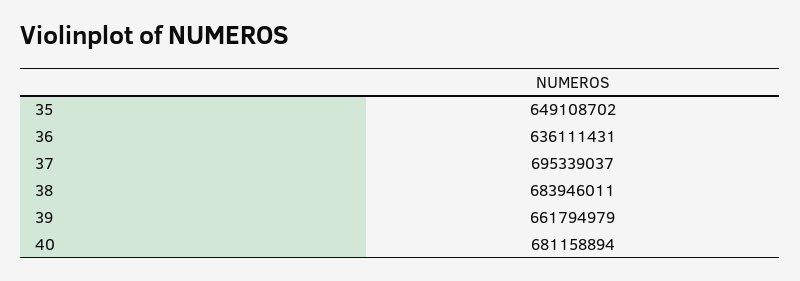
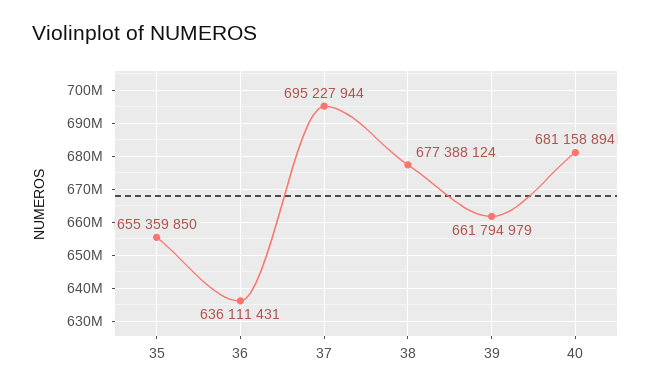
35: 649108702 -> 655359850
37: 695339037 -> 695227944
38: 683946011 -> 677388124

